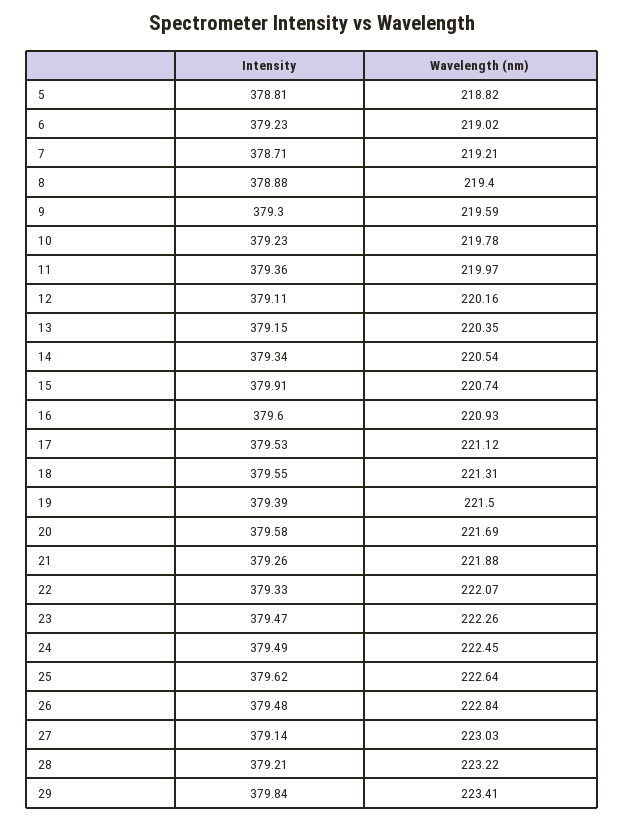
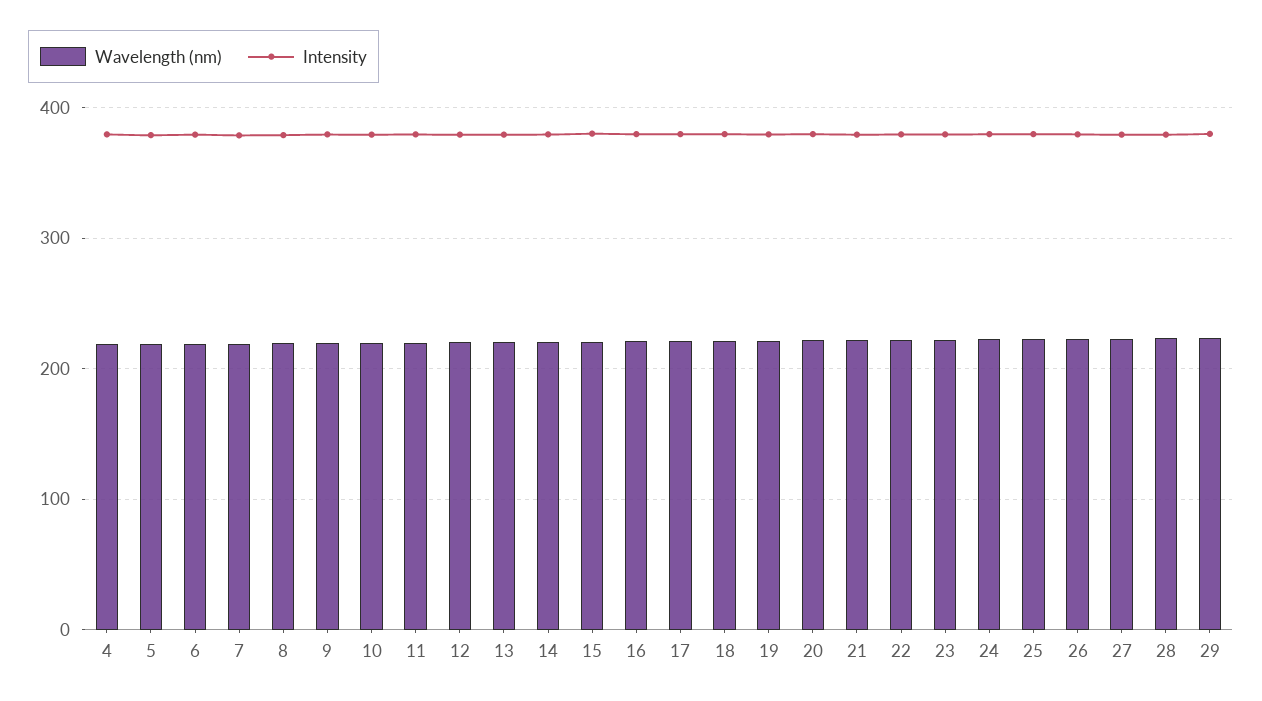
Wavelength (nm), 4: none -> 220
Intensity, 4: none -> 380

